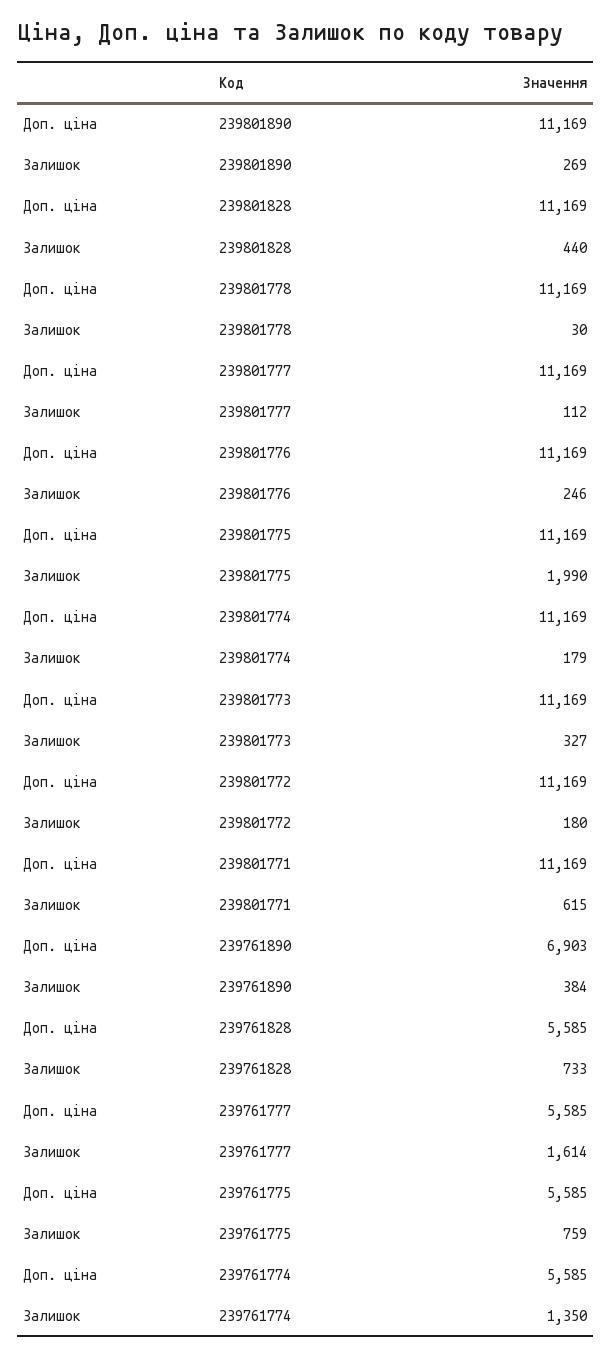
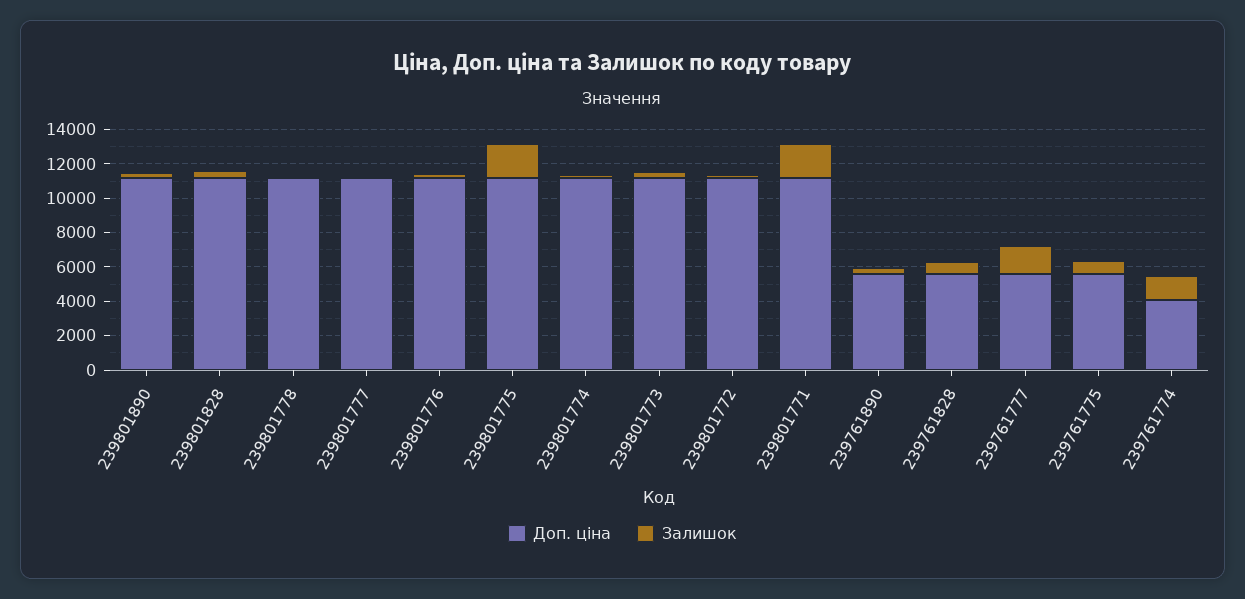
Залишок, 239801771: 615 -> 2000
Доп. ціна, 239761890: 6903 -> 5500
Доп. ціна, 239761774: 5585 -> 4000

